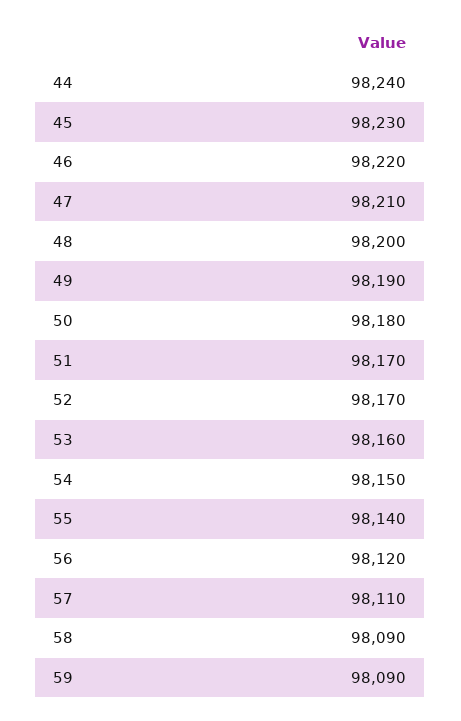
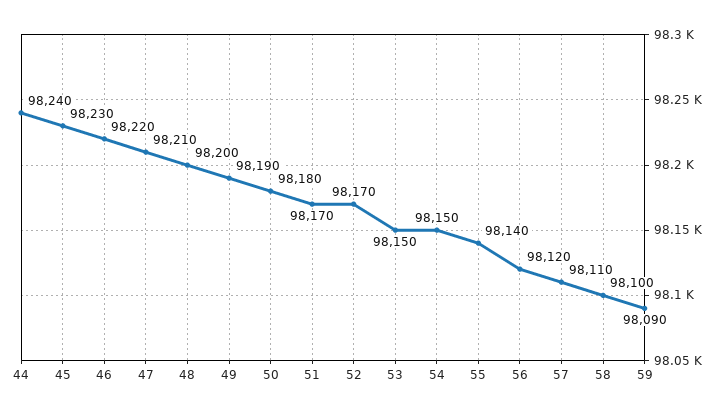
53: 98160 -> 98150
58: 98090 -> 98100

